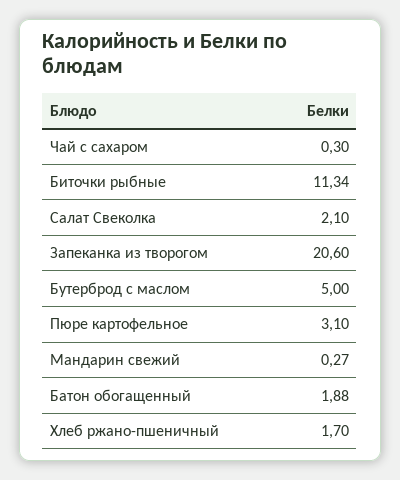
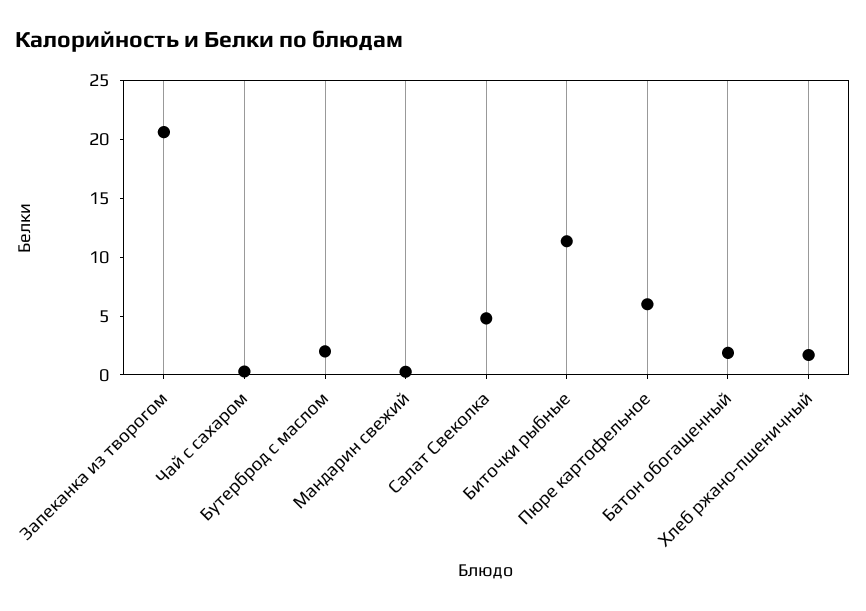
Салат Свеколка: 2.1 -> 5
Бутерброд с маслом: 5 -> 2
Пюре картофельное: 3.1 -> 6

